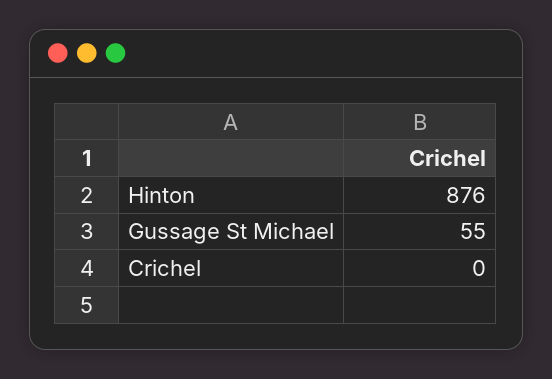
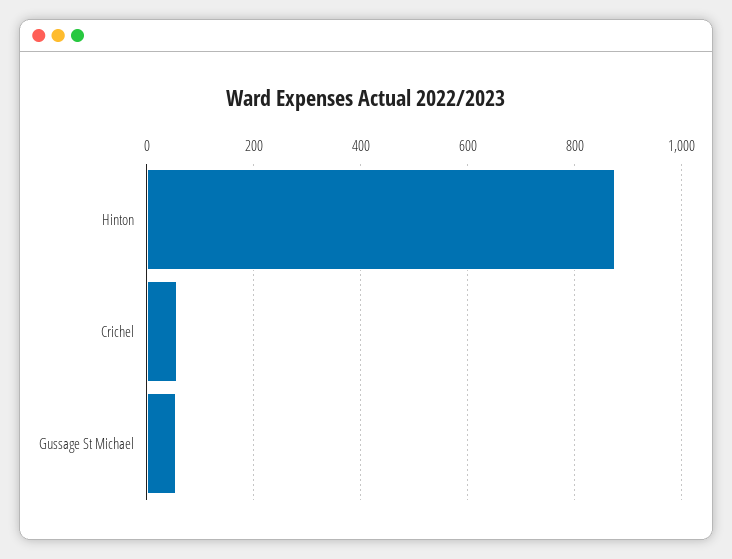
Crichel: 0 -> 60

